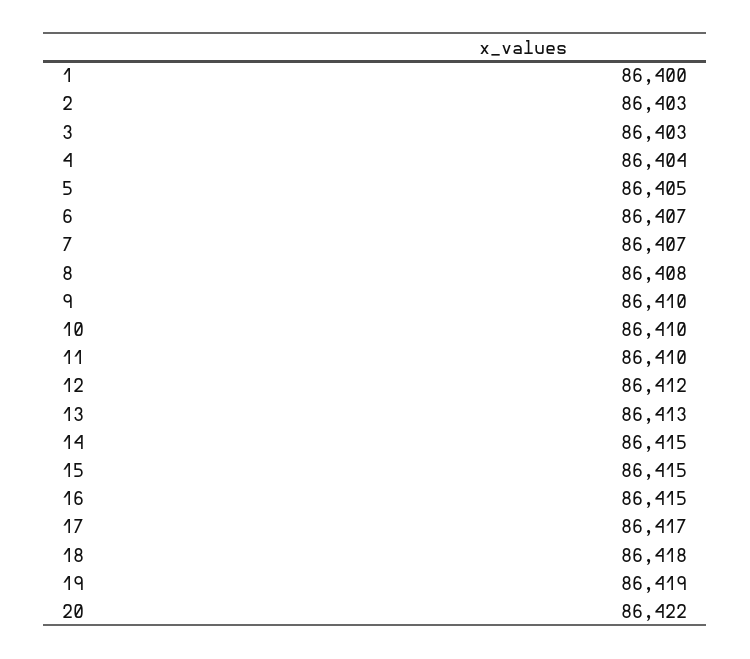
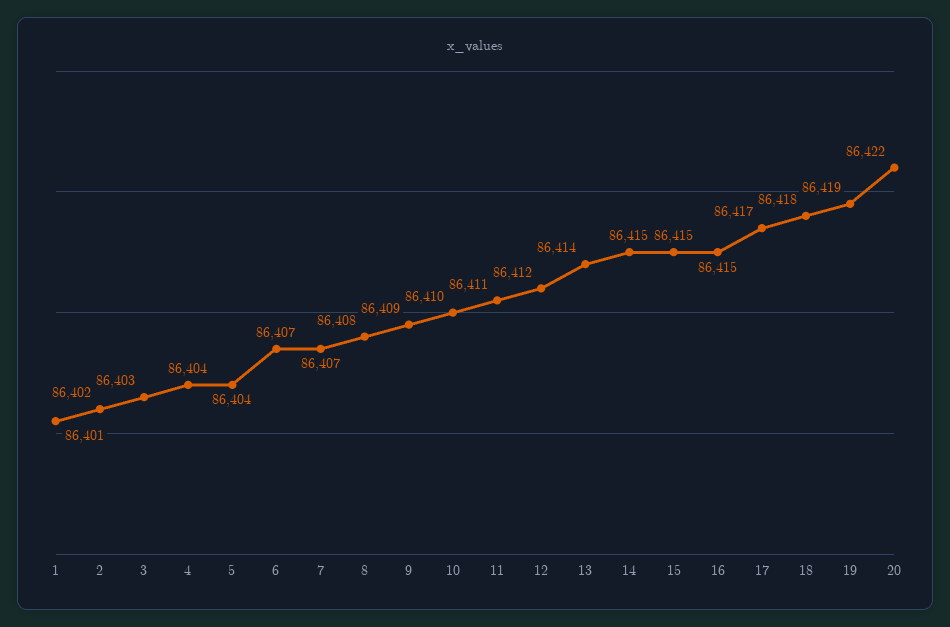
1: 86400 -> 86401
2: 86403 -> 86402
5: 86405 -> 86404
9: 86410 -> 86409
11: 86410 -> 86411
13: 86413 -> 86414

